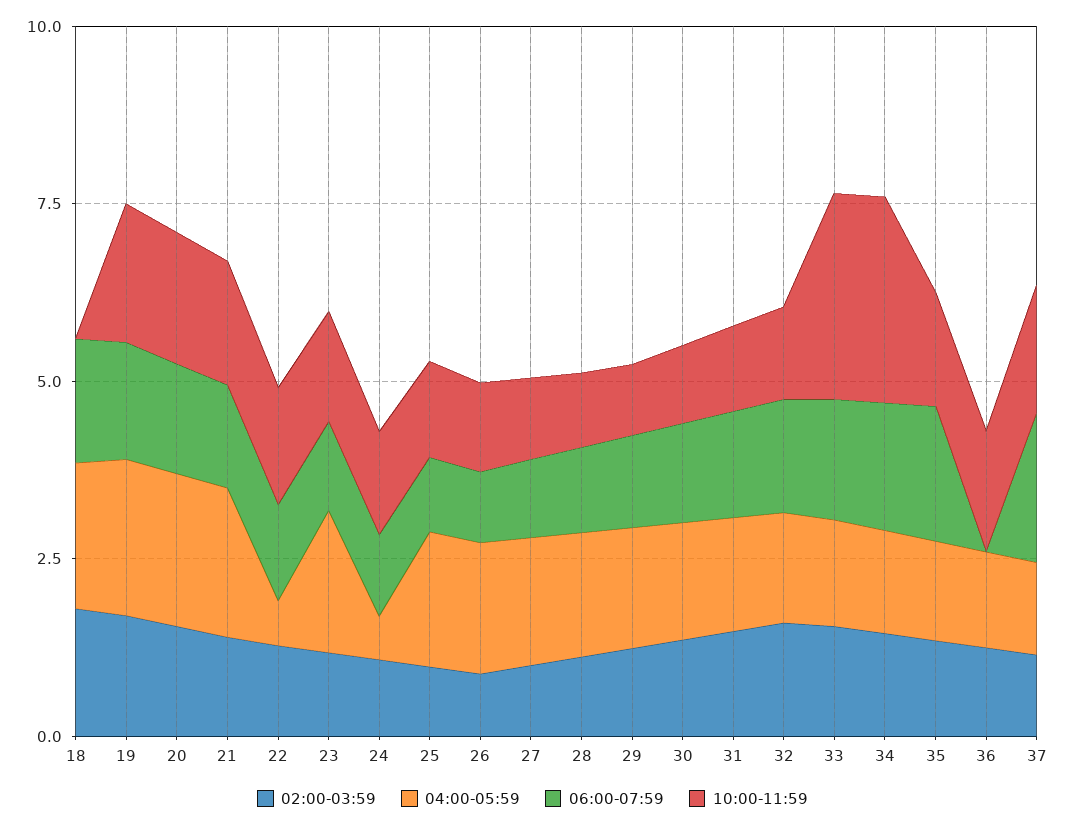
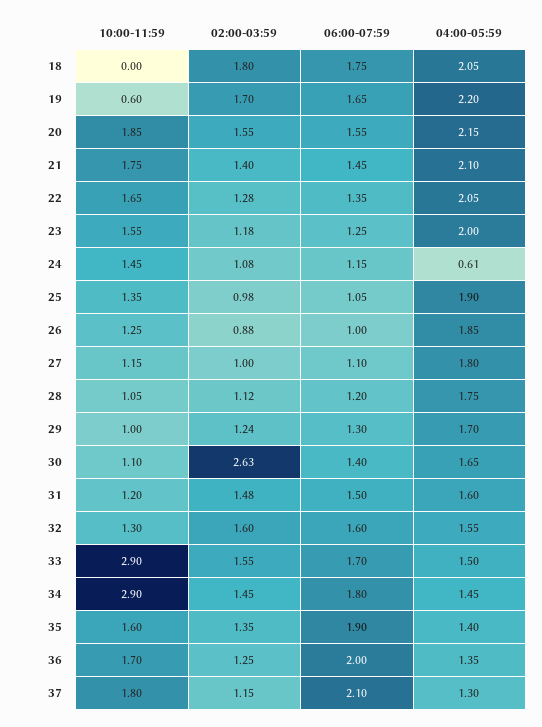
10:00-11:59, 19: 2 -> 0.6
04:00-05:59, 22: 0.5 -> 2.05
02:00-03:59, 30: 1.5 -> 2.63
06:00-07:59, 36: 0 -> 2

